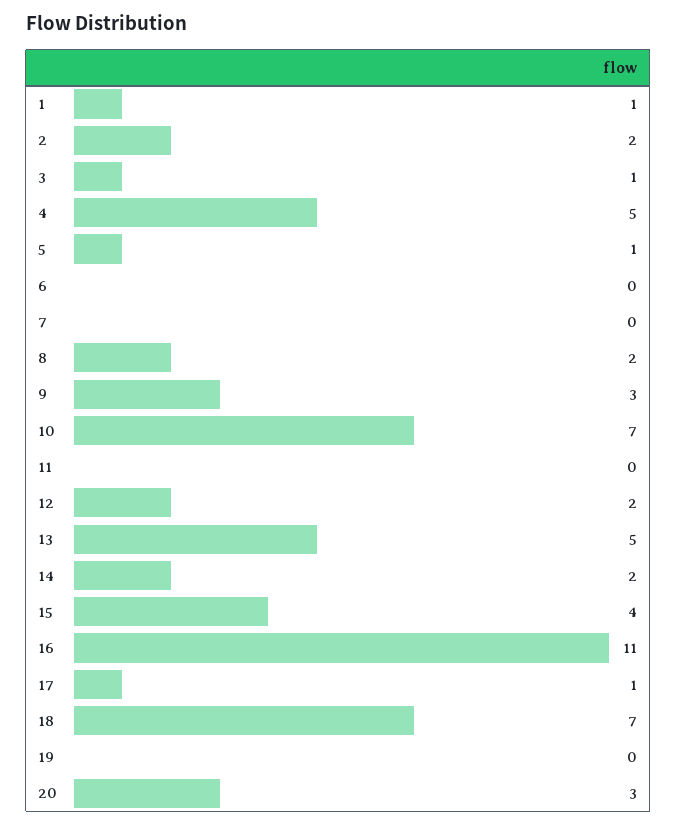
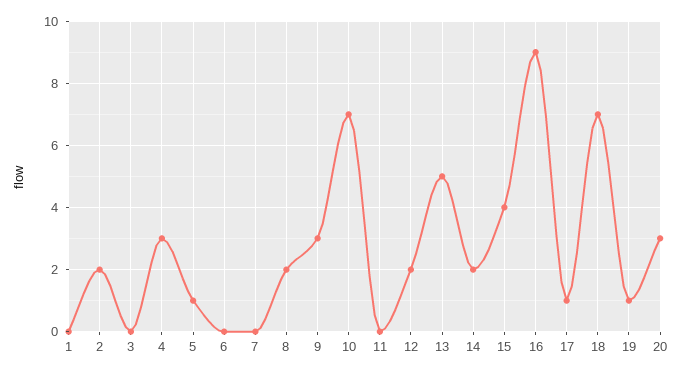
1: 1 -> 0
3: 1 -> 0
4: 5 -> 3
16: 11 -> 9
19: 0 -> 1

